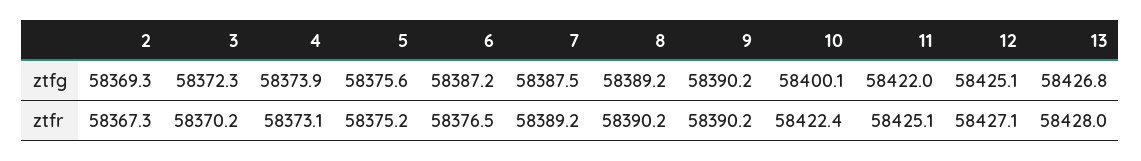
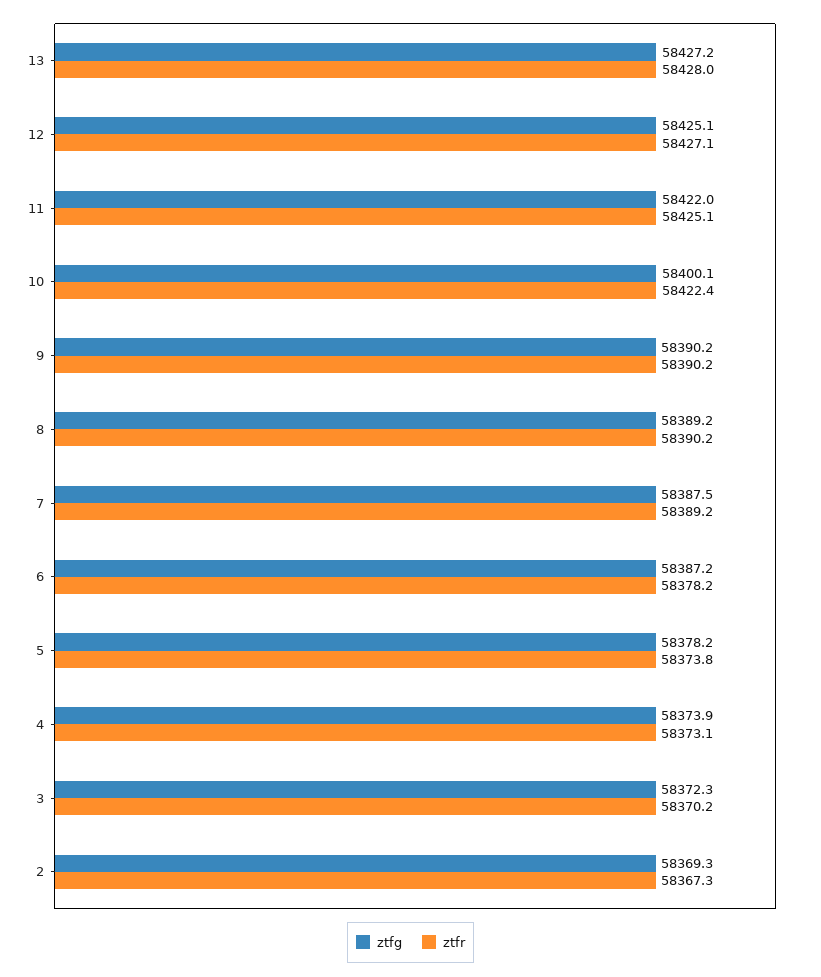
ztfg, 5: 58375.6 -> 58378.2
ztfg, 13: 58426.8 -> 58427.2
ztfr, 5: 58375.2 -> 58373.8
ztfr, 6: 58376.5 -> 58378.2

